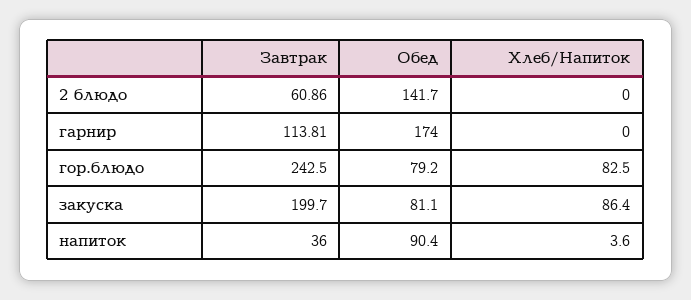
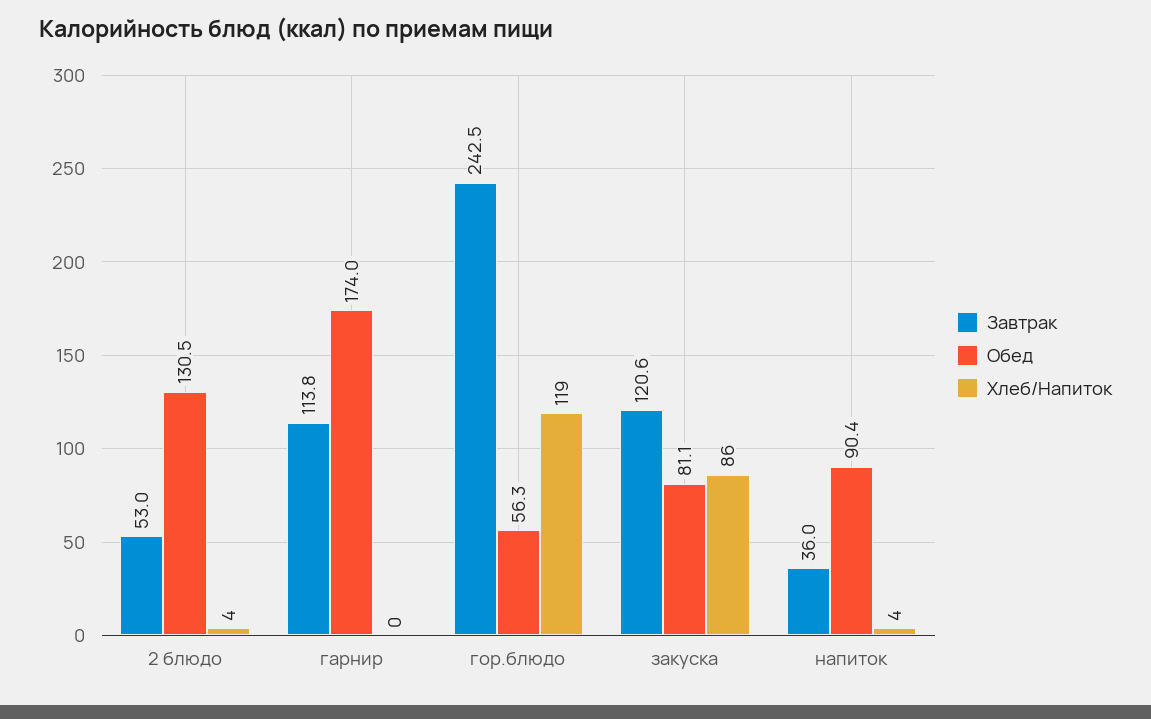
Завтрак, 2 блюдо: 60.86 -> 53
Обед, 2 блюдо: 141.7 -> 130.5
Хлеб/Напиток, 2 блюдо: 0 -> 4
Обед, гор.блюдо: 79.2 -> 56.3
Хлеб/Напиток, гор.блюдо: 82.5 -> 119
Завтрак, закуска: 199.7 -> 120.6

